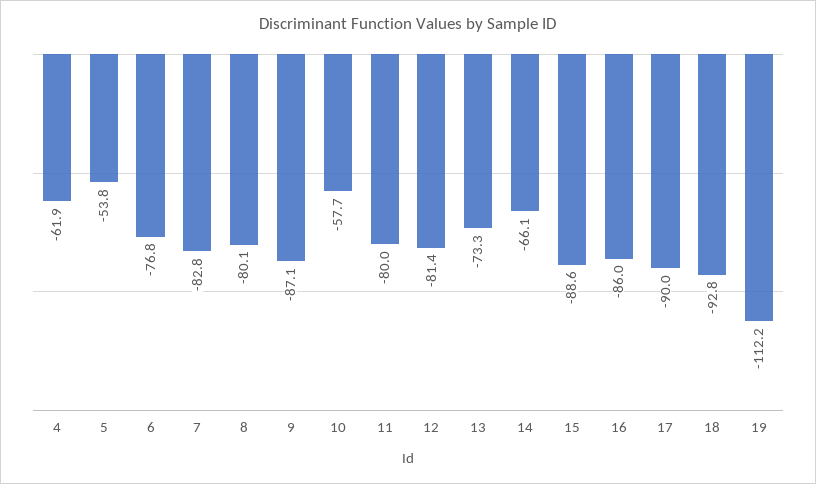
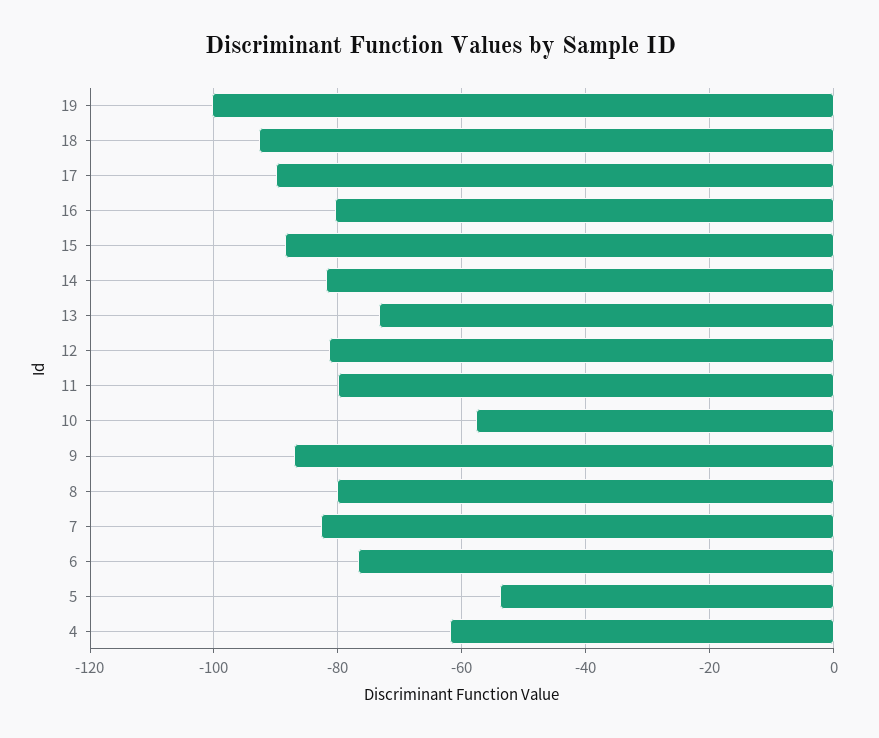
14: -66.1 -> -82
16: -86 -> -80
19: -112.2 -> -100

